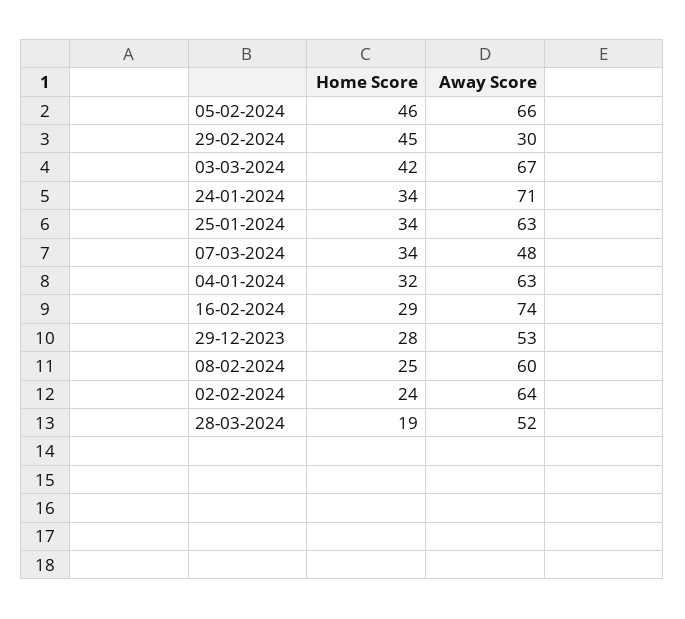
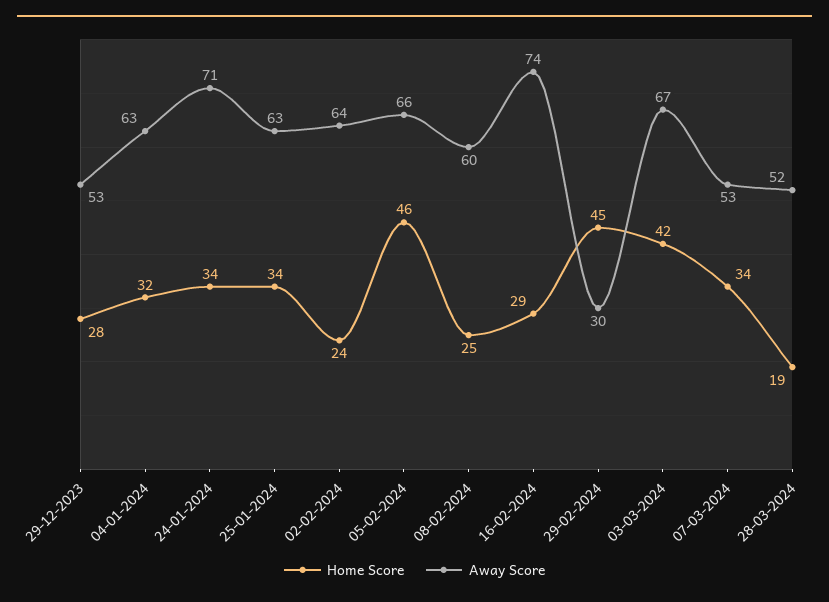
Away Score, 07-03-2024: 48 -> 53

